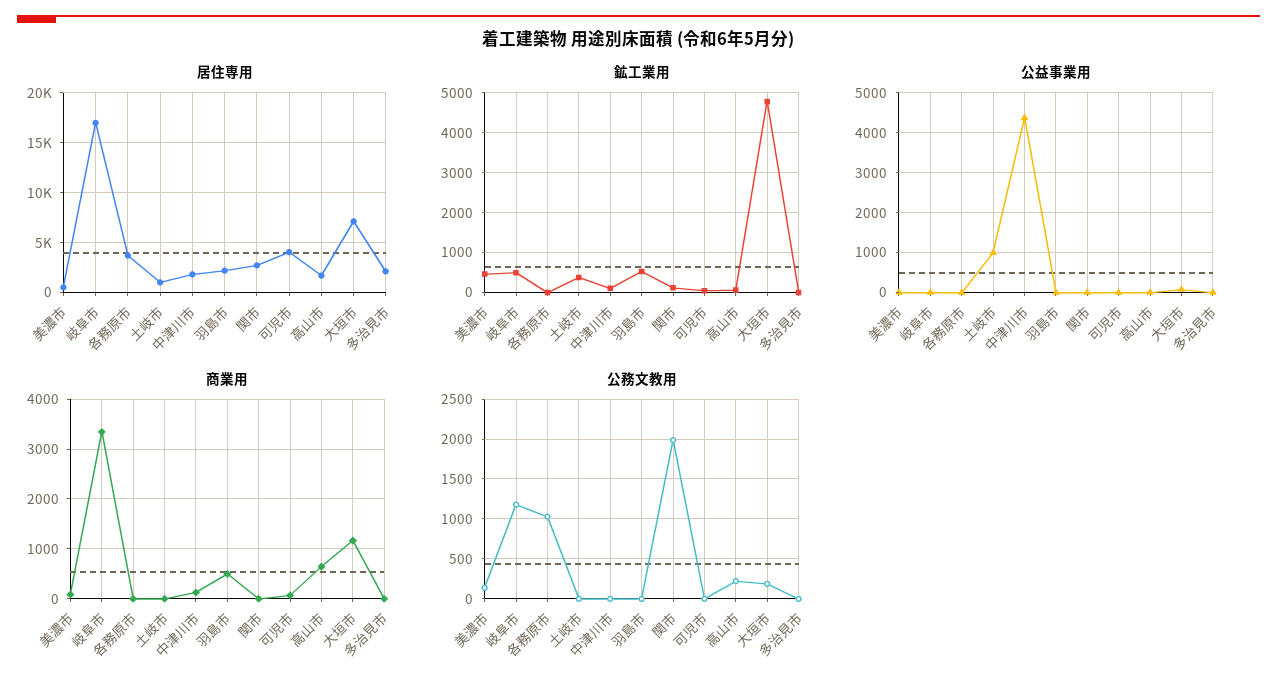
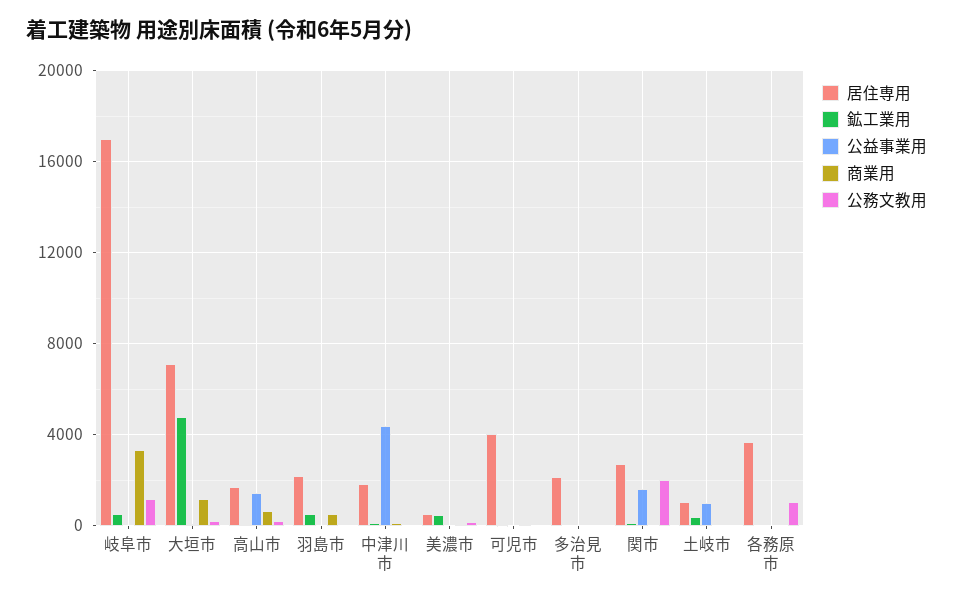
公益事業用, 関市: 0 -> 1500
公益事業用, 高山市: 0 -> 1500

